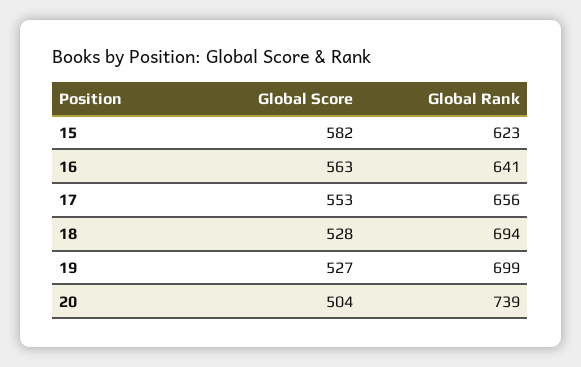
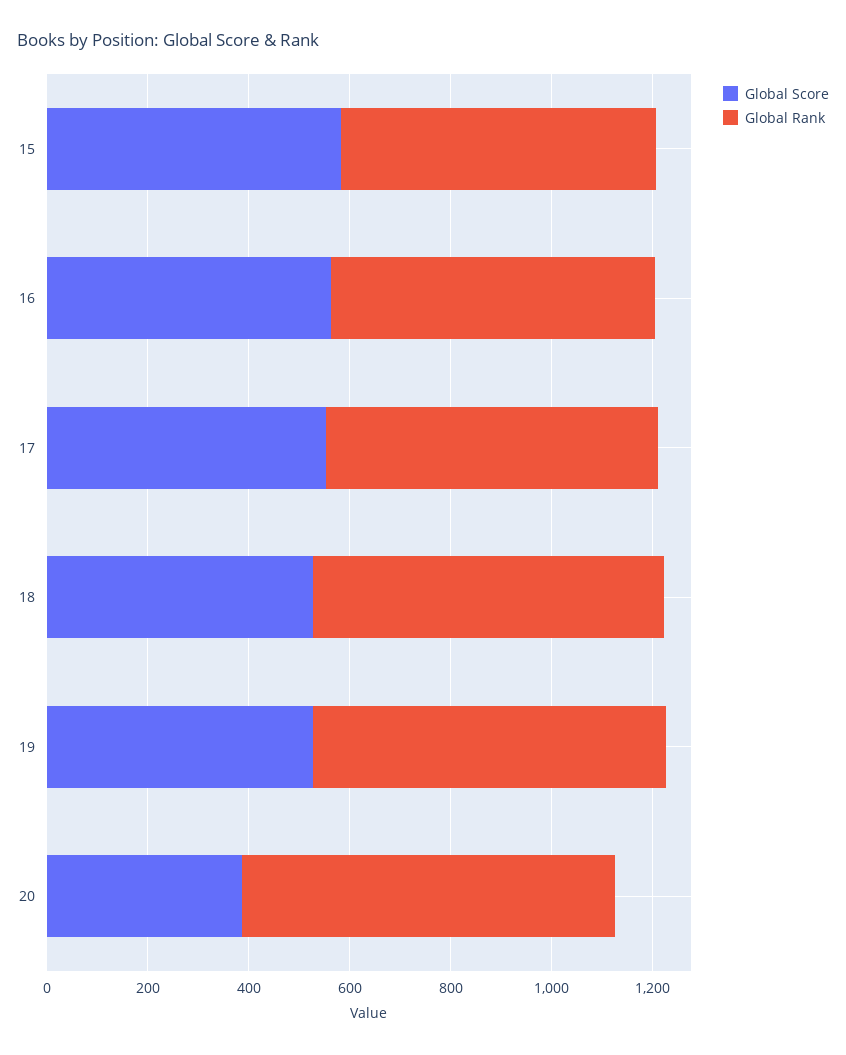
Global Score, 20: 504 -> 400

